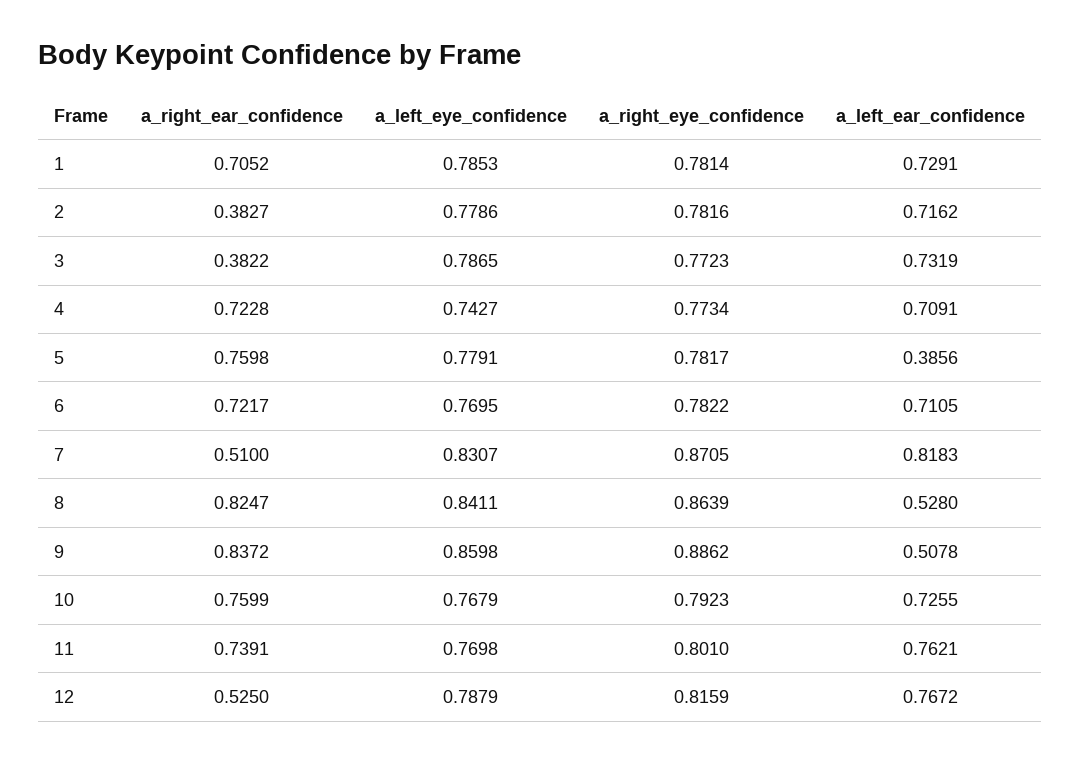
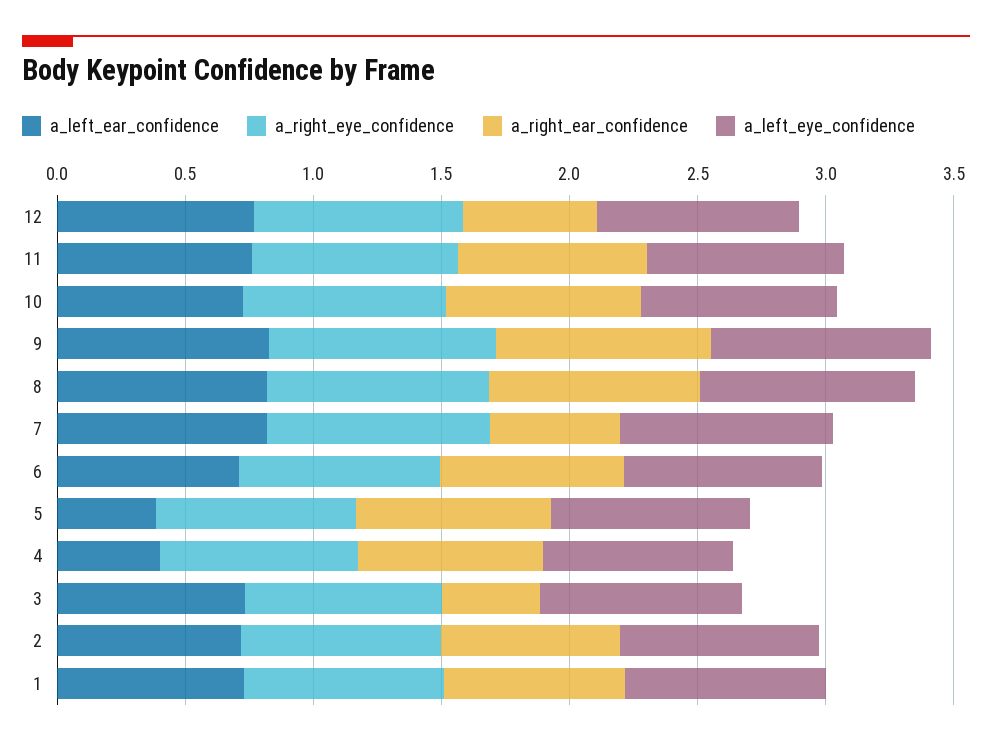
a_right_ear_confidence, 2: 0.3827 -> 0.7
a_left_ear_confidence, 4: 0.7091 -> 0.4
a_left_ear_confidence, 8: 0.528 -> 0.8
a_left_ear_confidence, 9: 0.5078 -> 0.8

